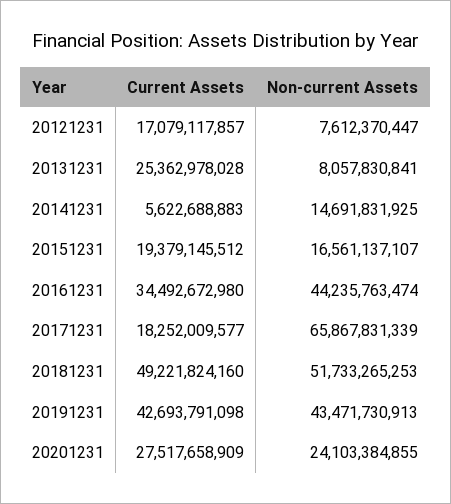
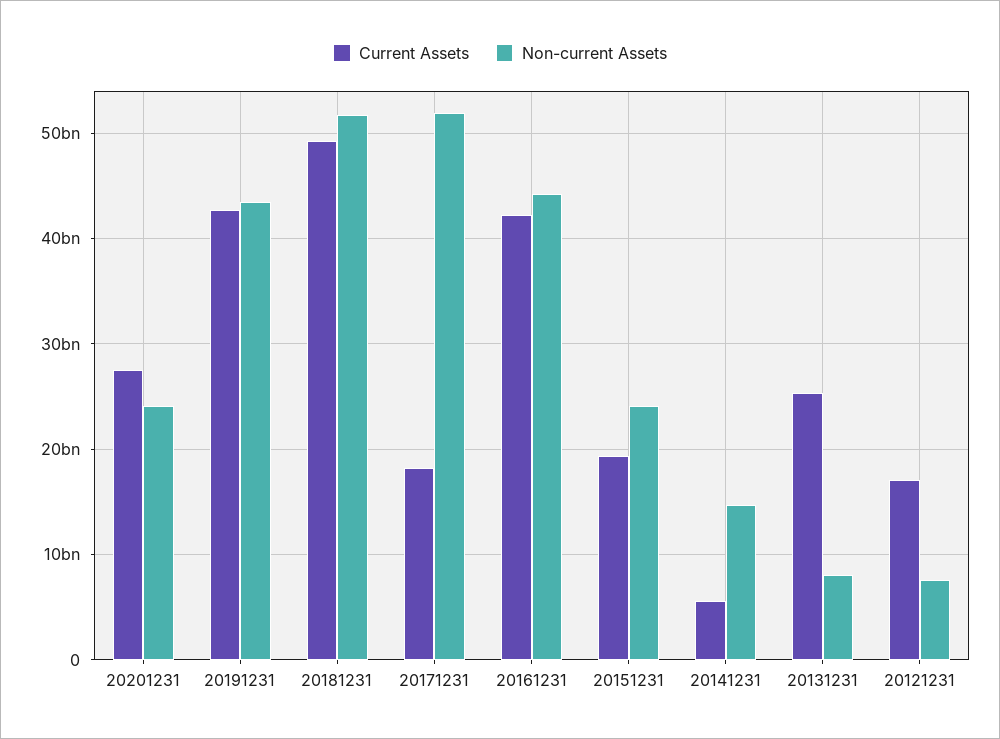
Non-current Assets, 20151231: 16561137107 -> 24000000000
Current Assets, 20161231: 34492672980 -> 42000000000
Non-current Assets, 20171231: 65867831339 -> 52000000000

